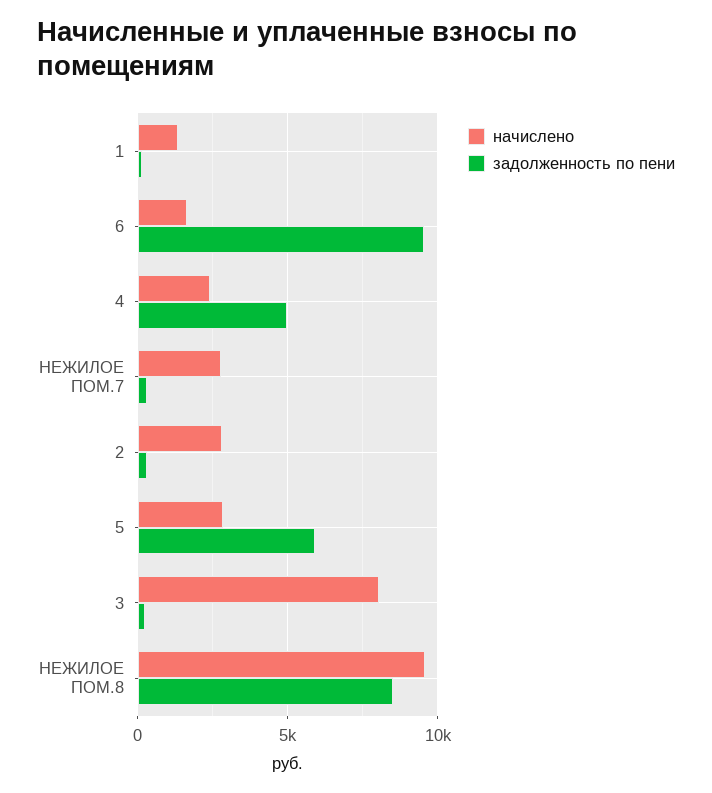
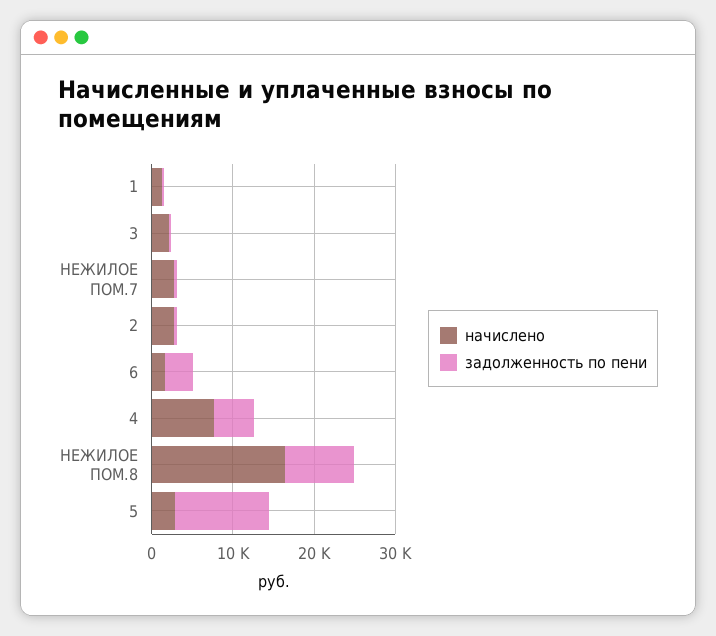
задолженность по пени, 6: 9500 -> 4000
начислено, 4: 2500 -> 8000
задолженность по пени, 5: 6000 -> 12000
начислено, 3: 8000 -> 2000
начислено, НЕЖИЛОЕ ПОМ.8: 9500 -> 16000

